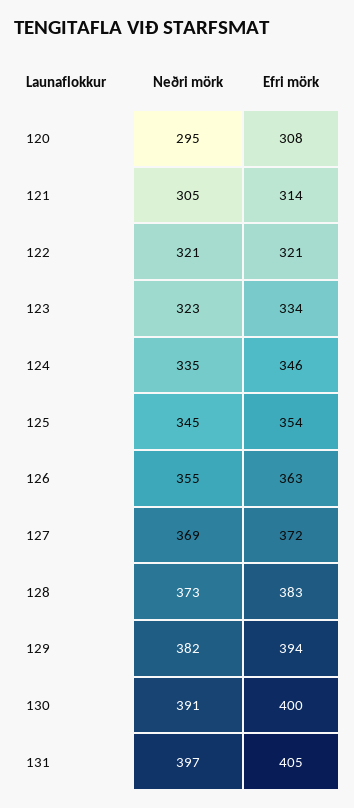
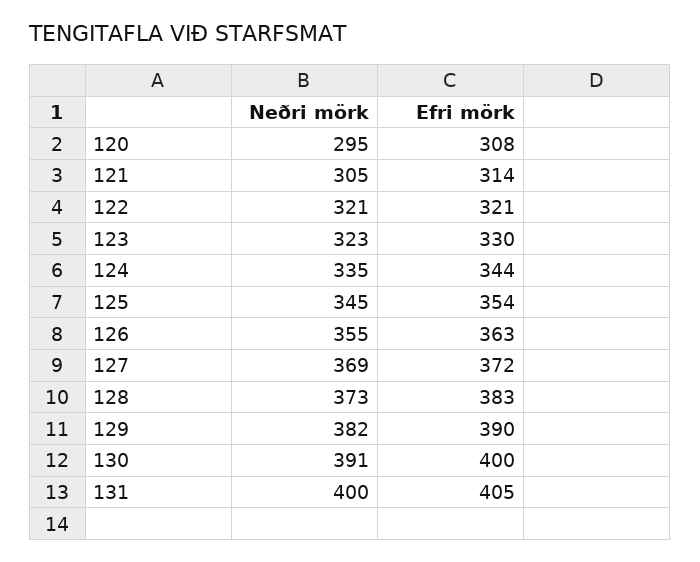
Efri mörk, 123: 334 -> 330
Efri mörk, 124: 346 -> 344
Efri mörk, 129: 394 -> 390
Neðri mörk, 131: 397 -> 400

